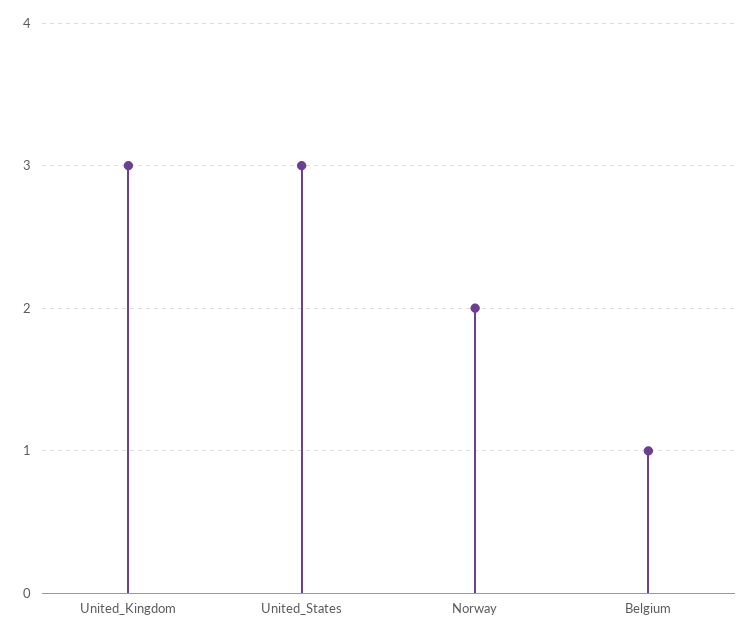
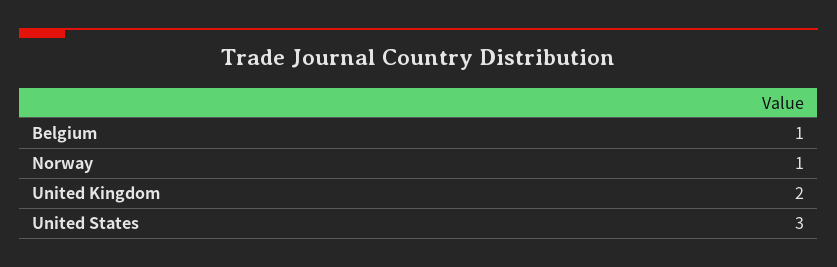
United_Kingdom: 3 -> 2
Norway: 2 -> 1

